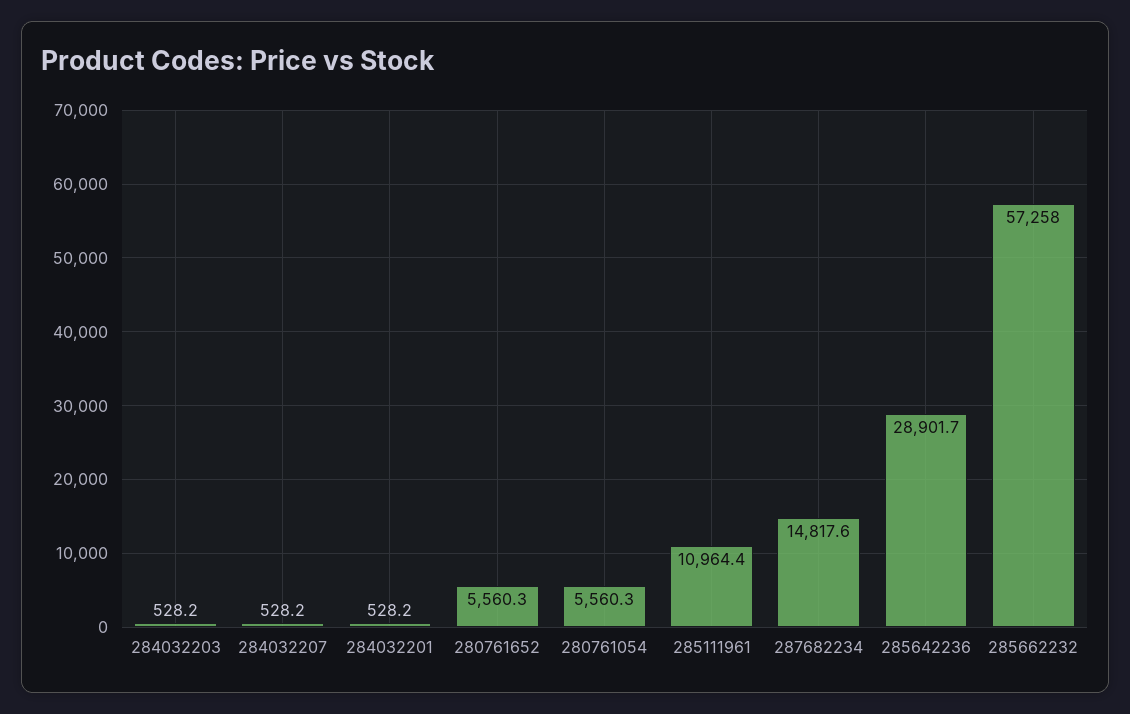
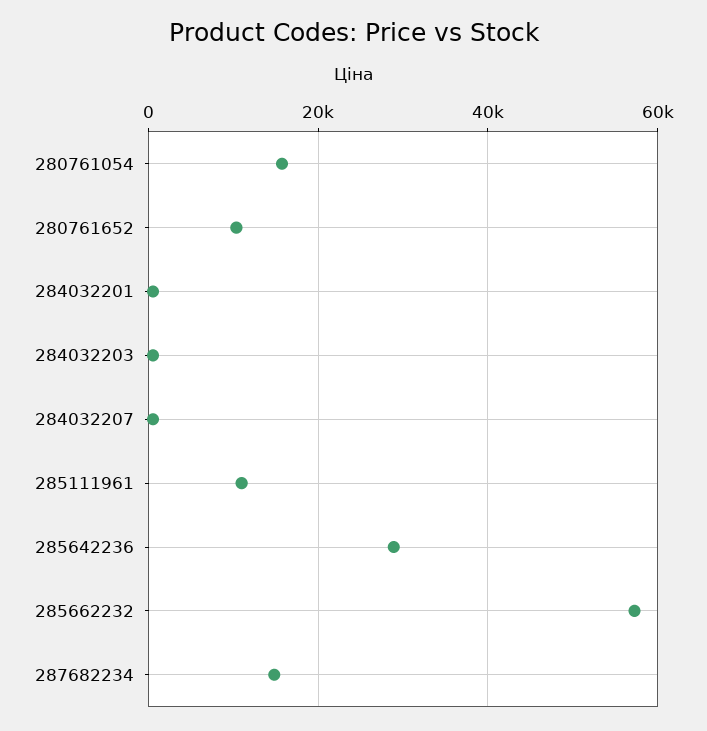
280761652: 5560.3 -> 10000
280761054: 5560.3 -> 16000

